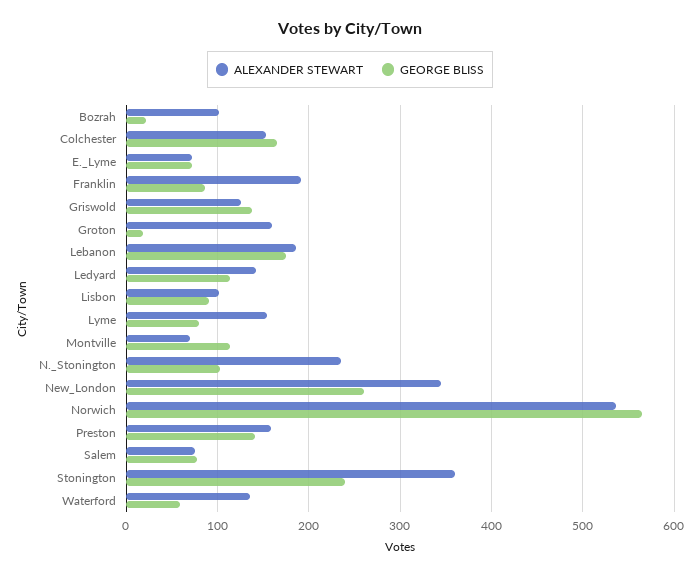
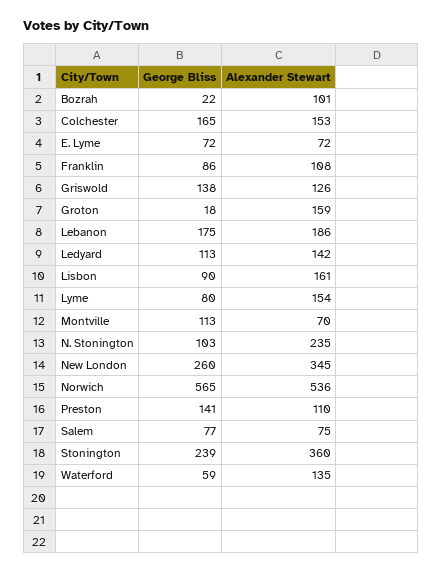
ALEXANDER STEWART, Franklin: 190 -> 108
ALEXANDER STEWART, Lisbon: 100 -> 161
ALEXANDER STEWART, Preston: 160 -> 110

